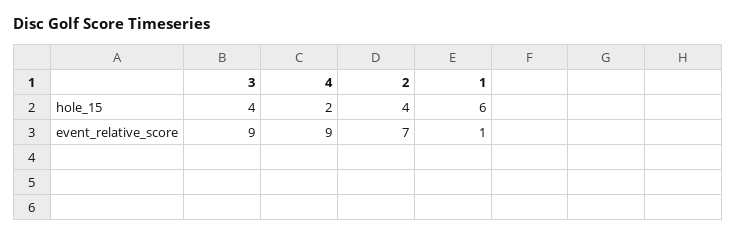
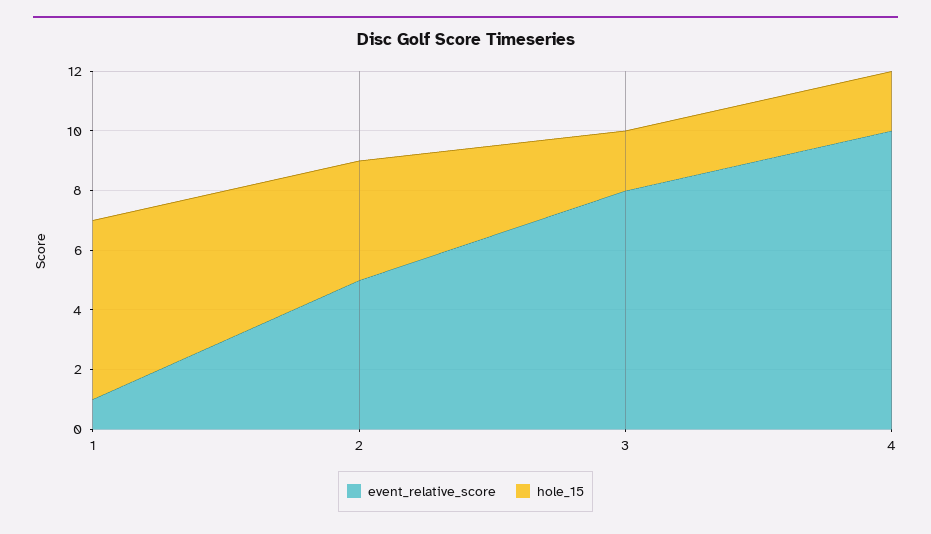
hole_15, 3: 4 -> 2
event_relative_score, 3: 9 -> 8
event_relative_score, 4: 9 -> 10
event_relative_score, 2: 7 -> 5

